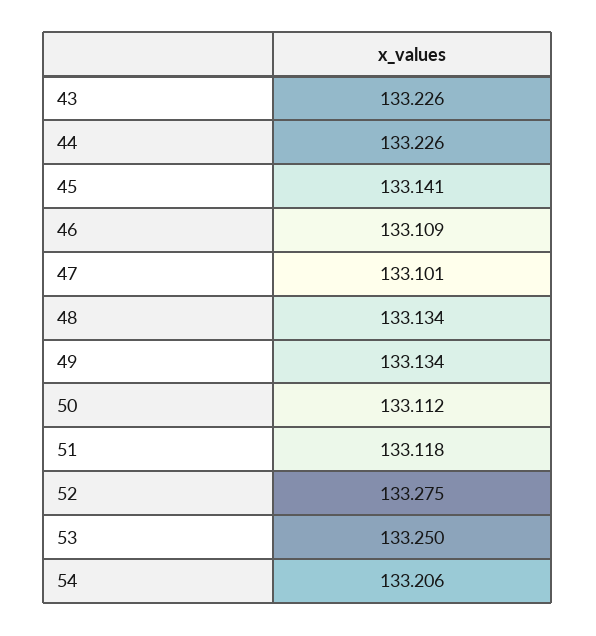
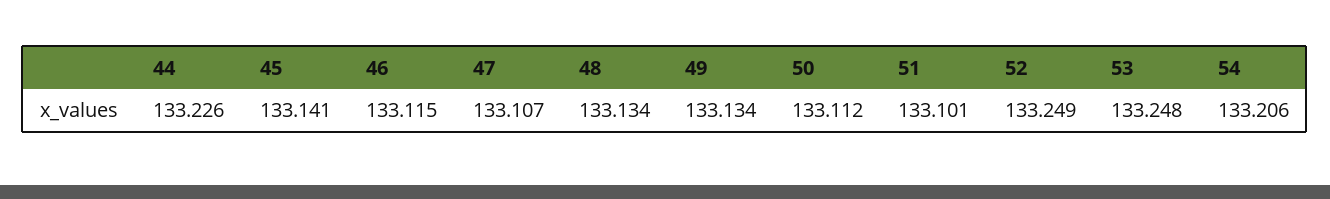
43: 133.226 -> none
46: 133.109 -> 133.115
47: 133.101 -> 133.107
51: 133.118 -> 133.101
52: 133.275 -> 133.249
53: 133.25 -> 133.248

